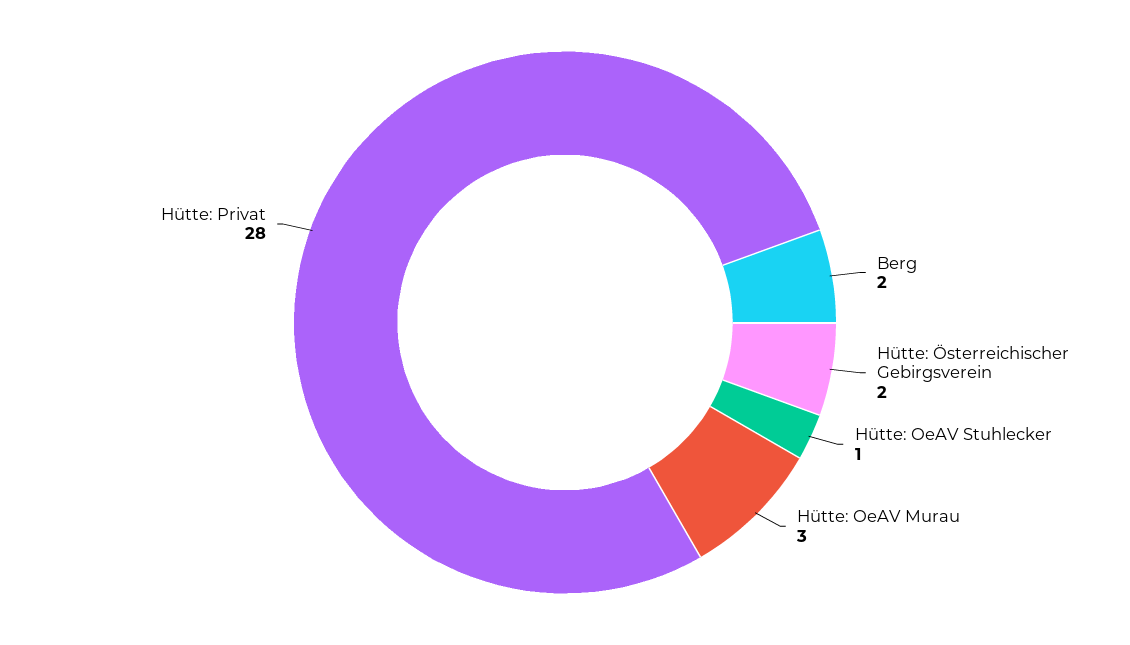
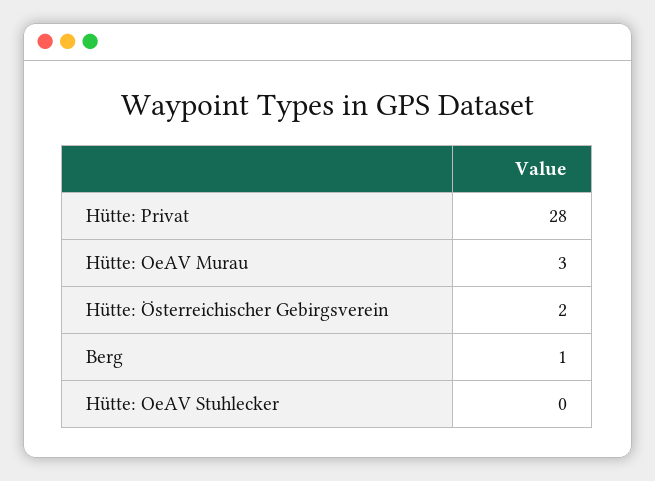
Berg: 2 -> 1
Hütte: OeAV Stuhlecker: 1 -> 0

